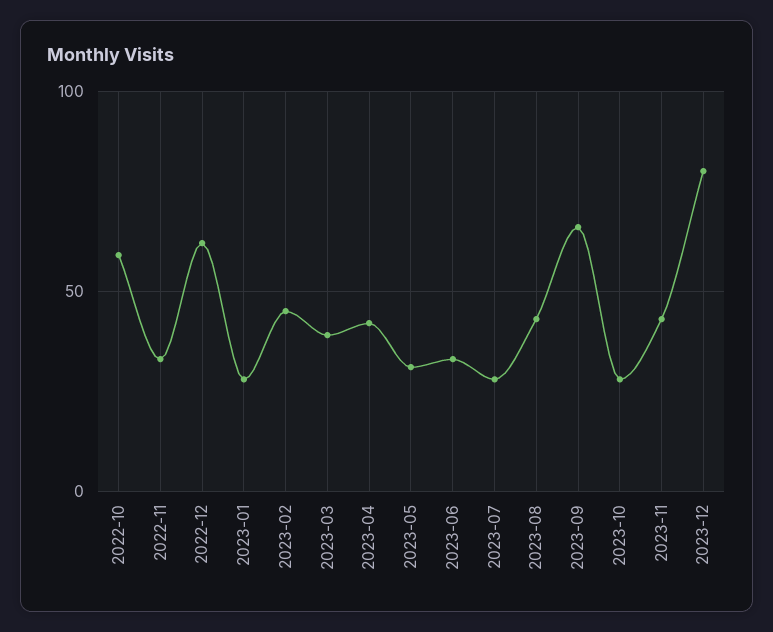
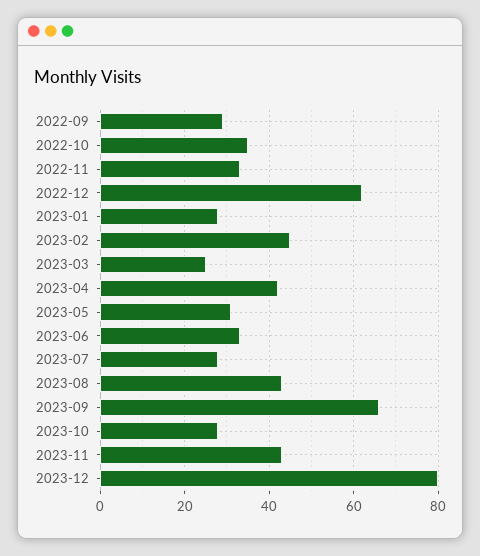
2022-10: 60 -> 35
2023-03: 40 -> 25
2022-09: none -> 30

